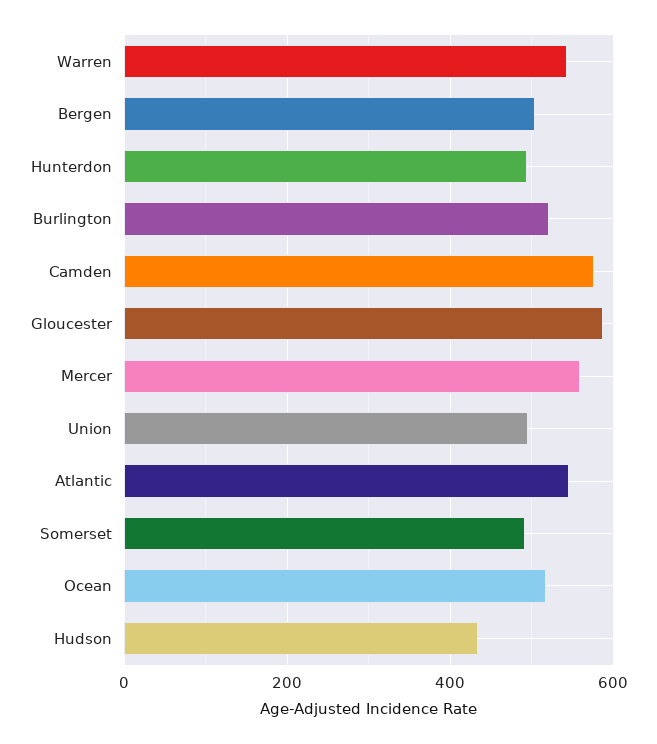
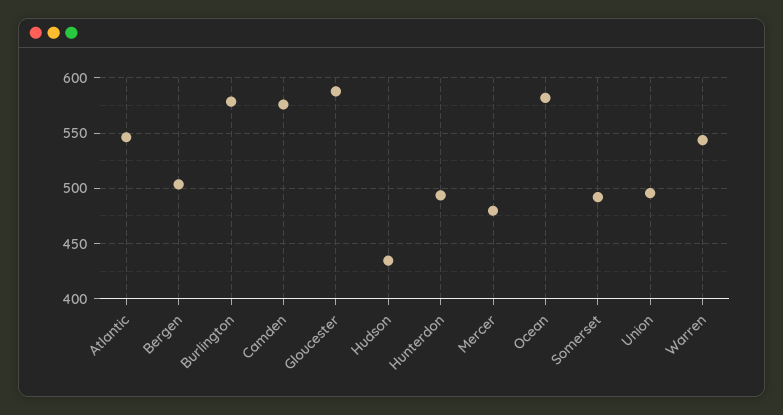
Burlington: 520 -> 580
Mercer: 560 -> 480
Ocean: 520 -> 580

